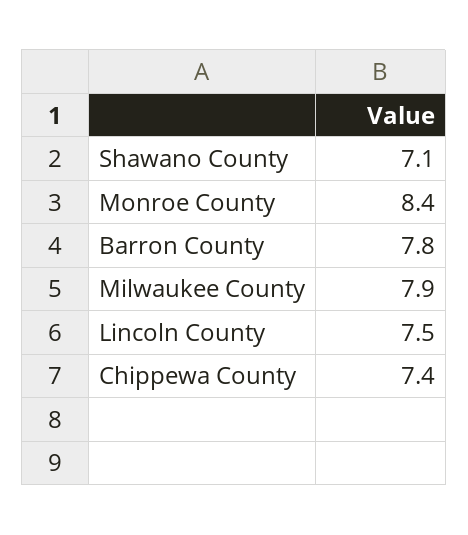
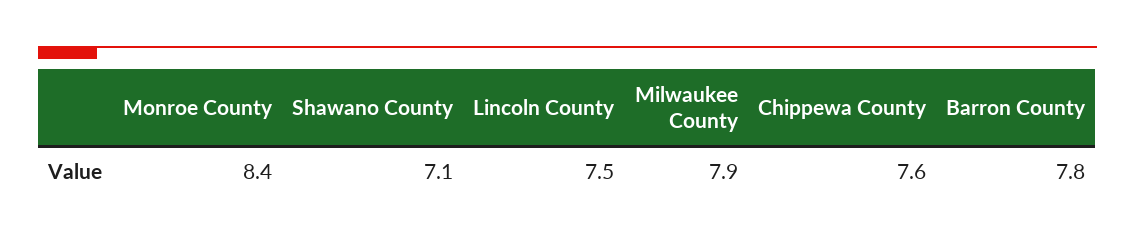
Chippewa County: 7.4 -> 7.6

